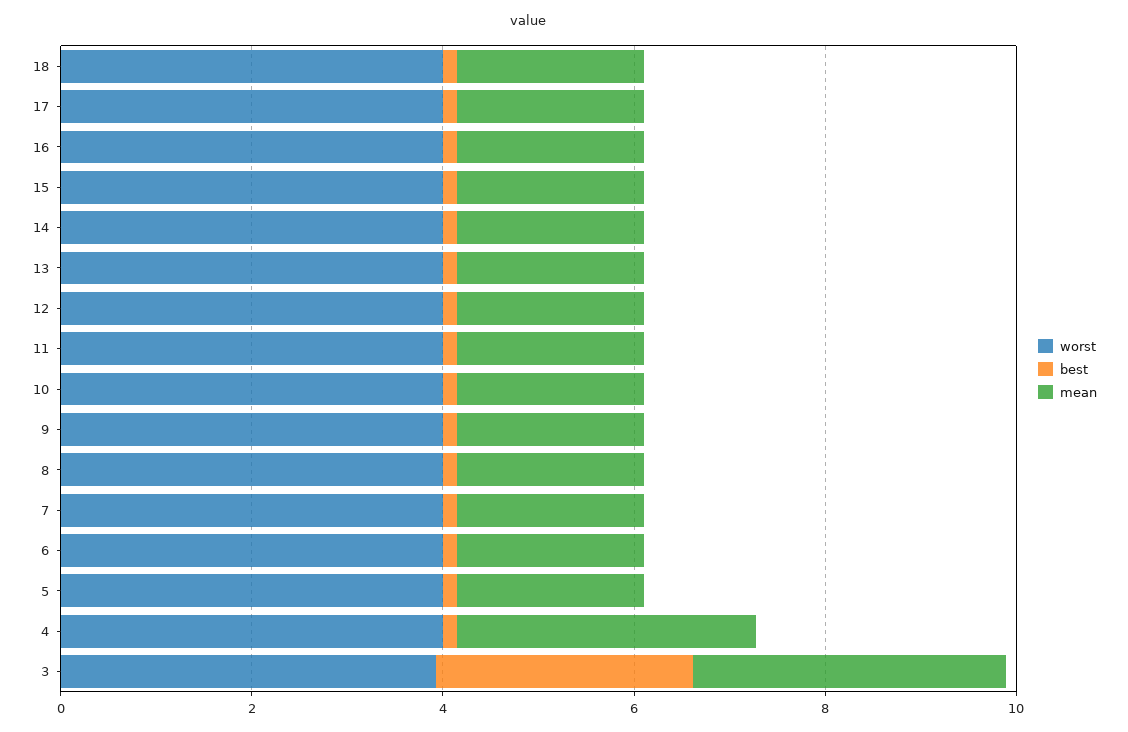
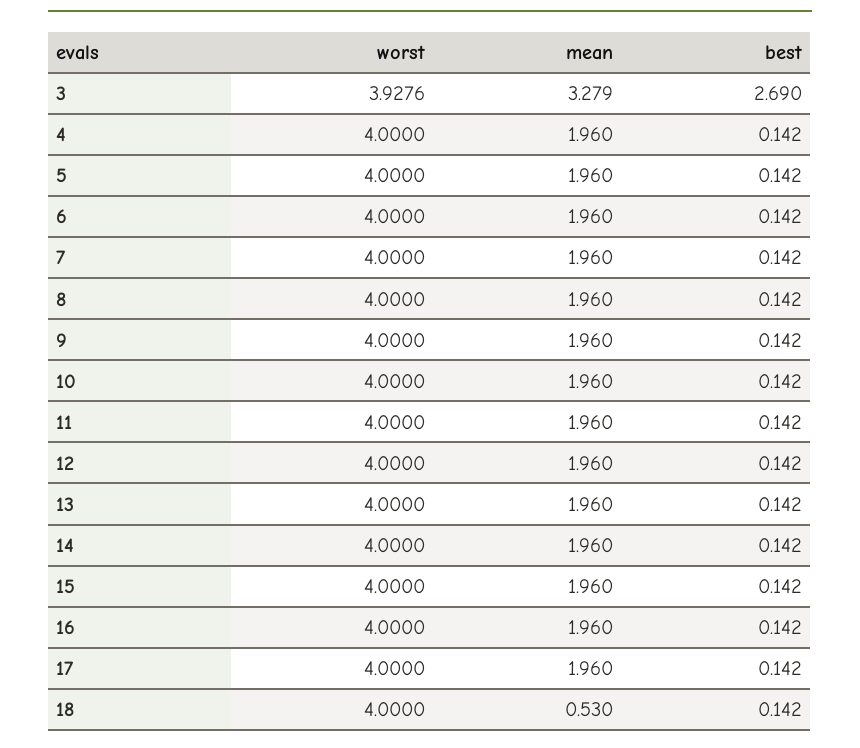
mean, 18: 2 -> 0.53
mean, 4: 3 -> 1.96

